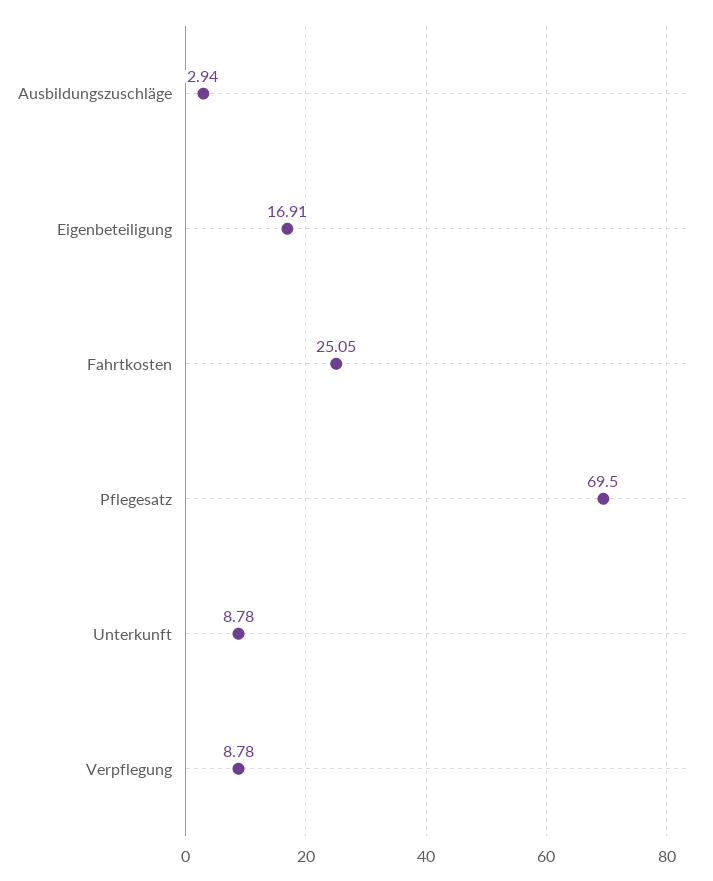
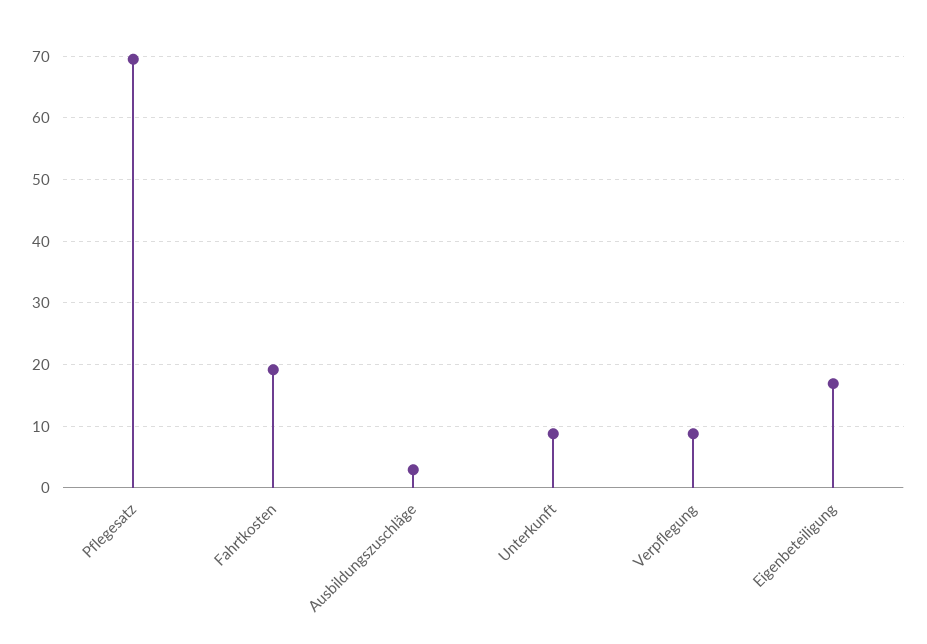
Fahrtkosten: 25.05 -> 19

